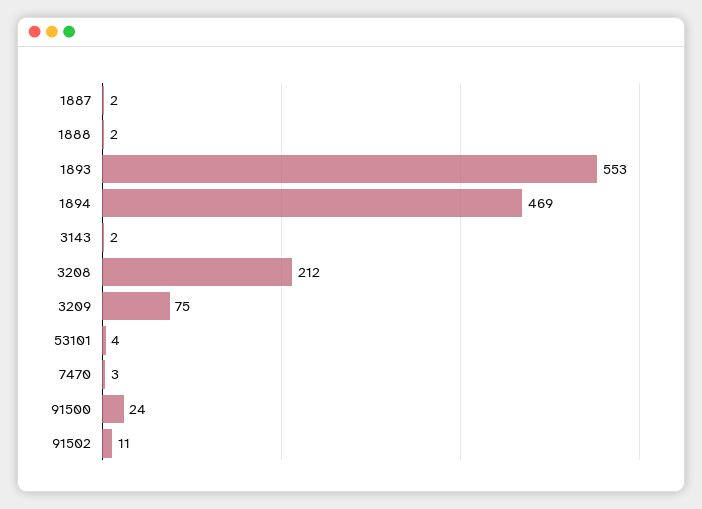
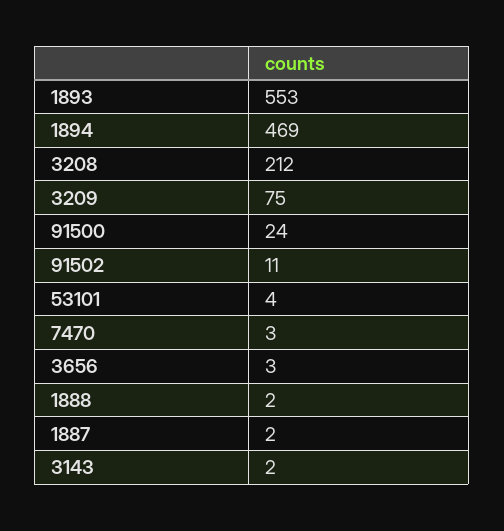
3656: none -> 3

